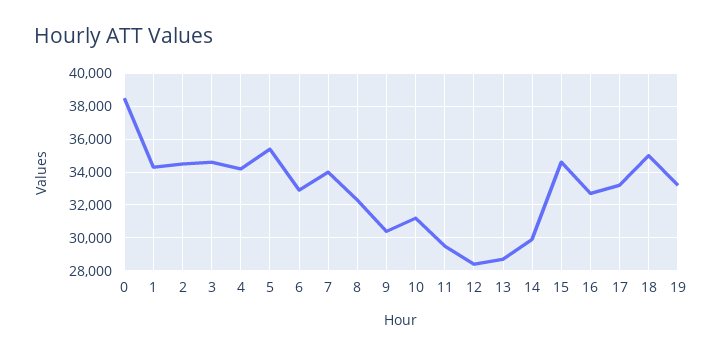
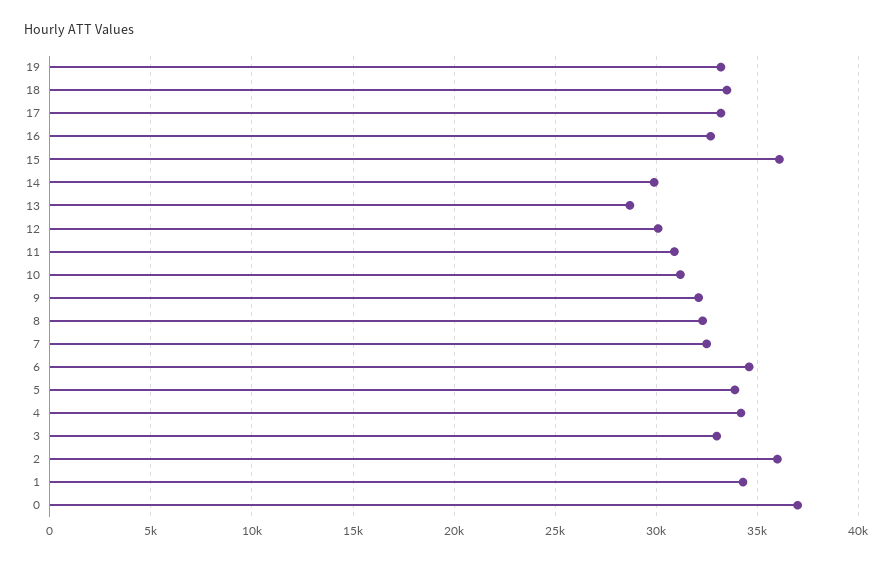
0: 38500 -> 37000
2: 34500 -> 36000
3: 34500 -> 33000
5: 35500 -> 34000
6: 33000 -> 34500
7: 34000 -> 32500
9: 30500 -> 32000
11: 29500 -> 31000
12: 28500 -> 30000
15: 34500 -> 36000
18: 35000 -> 33500

